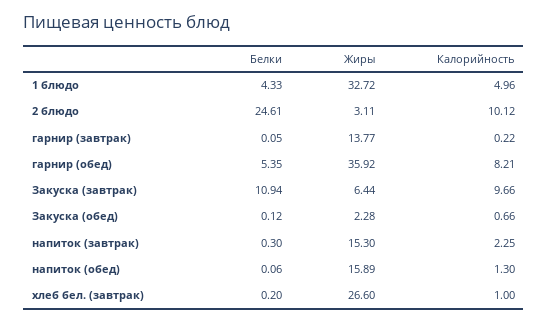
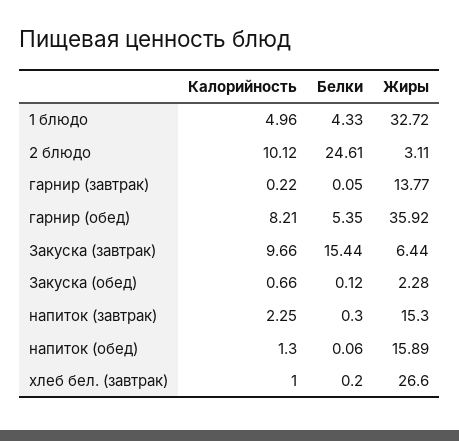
Белки, Закуска (завтрак): 10.94 -> 15.44

